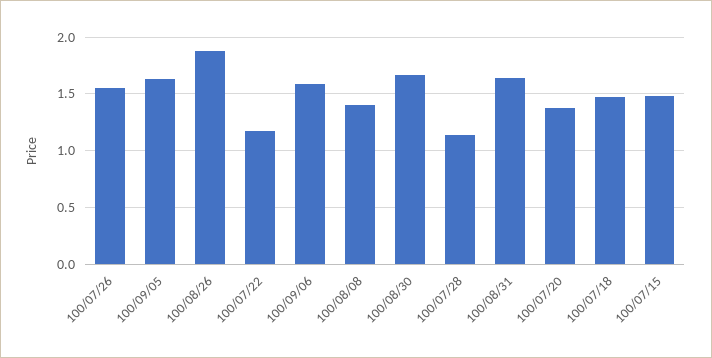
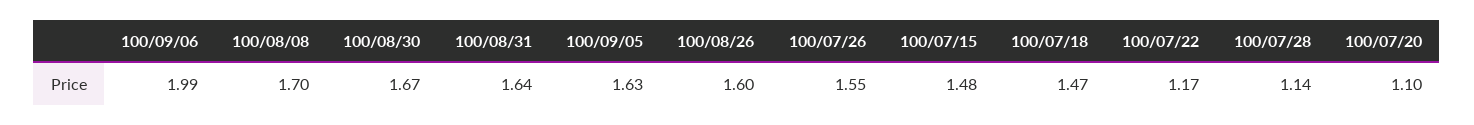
100/08/26: 1.9 -> 1.6
100/09/06: 1.6 -> 1.99
100/08/08: 1.4 -> 1.7
100/07/20: 1.4 -> 1.1

